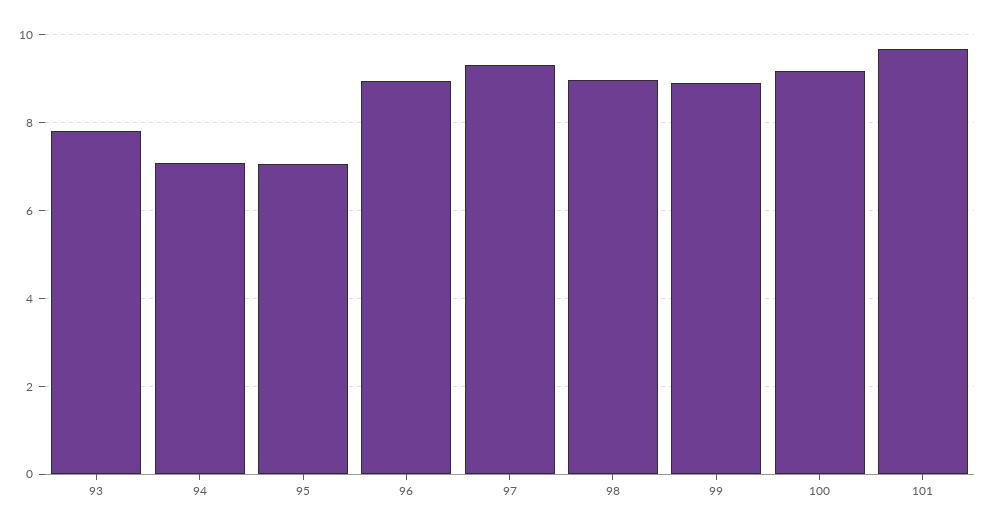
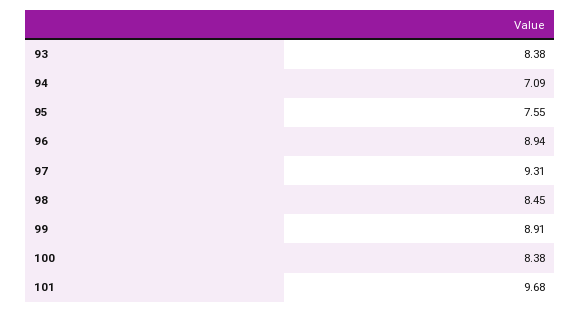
93: 7.8 -> 8.38
95: 7 -> 7.55
98: 9 -> 8.45
100: 9.2 -> 8.38

